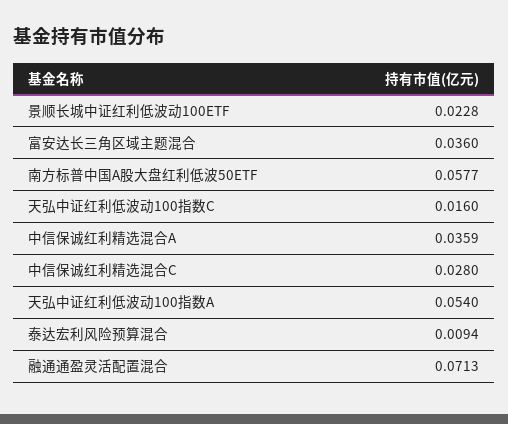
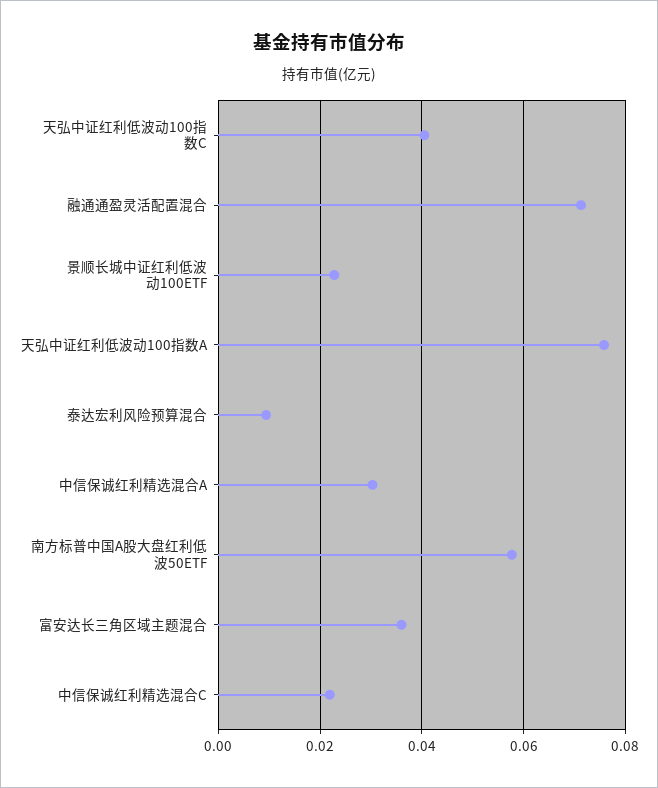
天弘中证红利低波动100指数C: 0.016 -> 0.04
中信保诚红利精选混合A: 0.0359 -> 0.03
中信保诚红利精选混合C: 0.028 -> 0.022
天弘中证红利低波动100指数A: 0.054 -> 0.076

